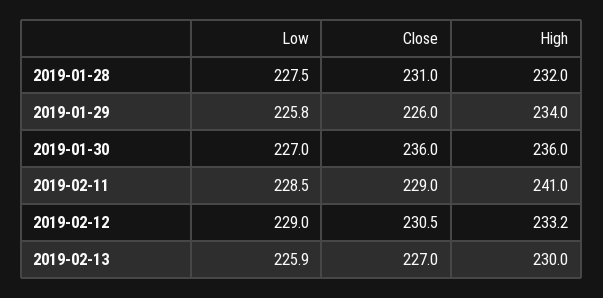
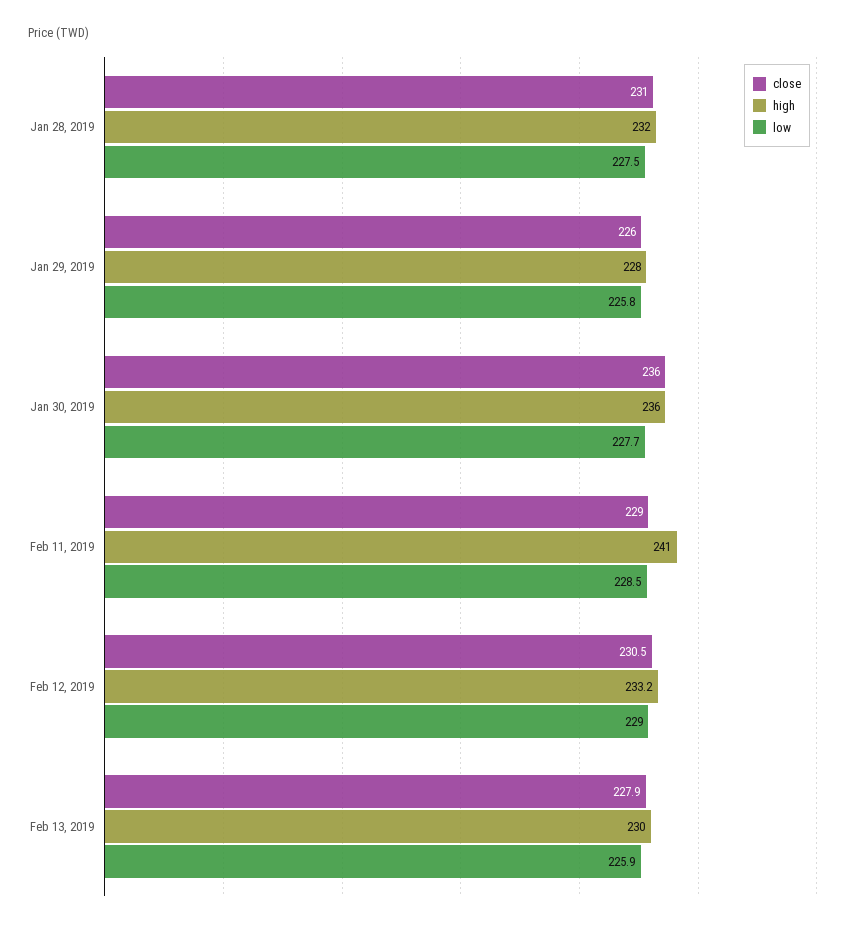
High, 2019-01-29: 234 -> 228
Low, 2019-01-30: 227 -> 227.7
Close, 2019-02-13: 227 -> 227.9

